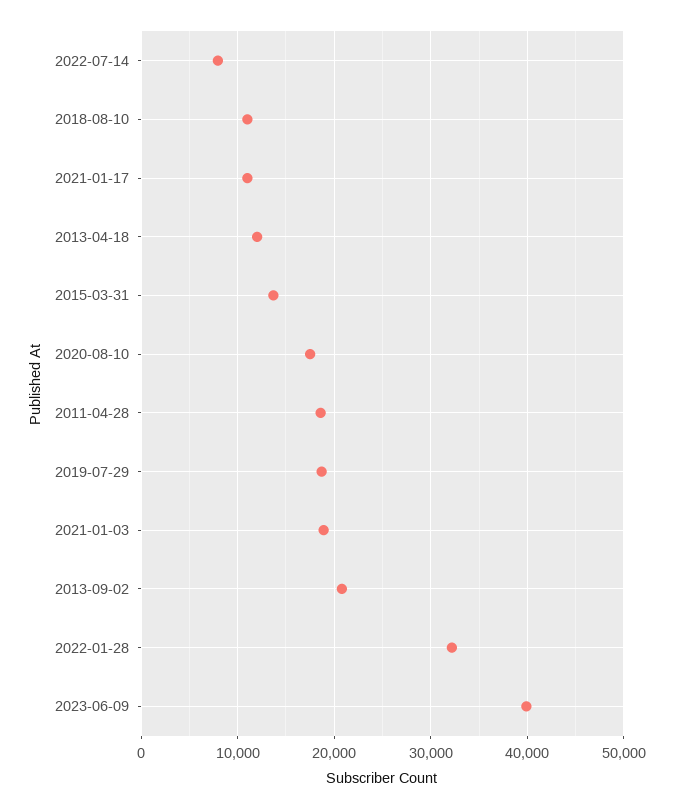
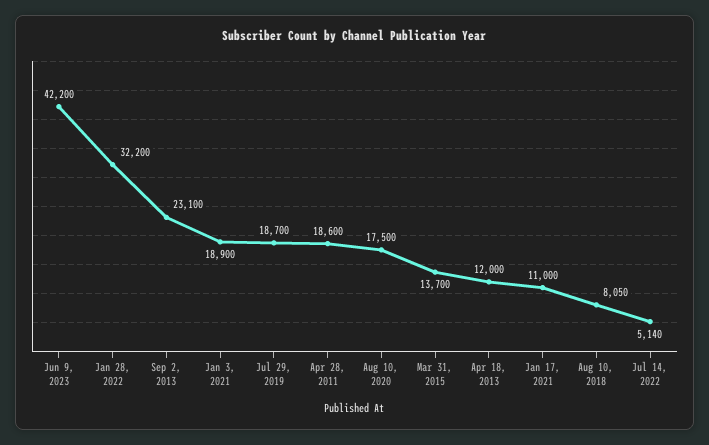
2022-07-14: 8000 -> 5140
2018-08-10: 11000 -> 8050
2013-09-02: 21000 -> 23100
2023-06-09: 40000 -> 42200

